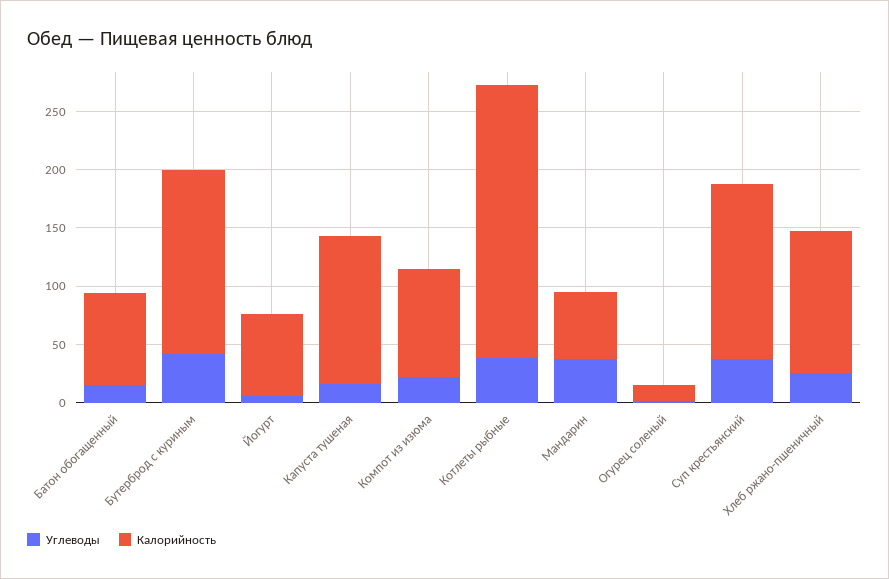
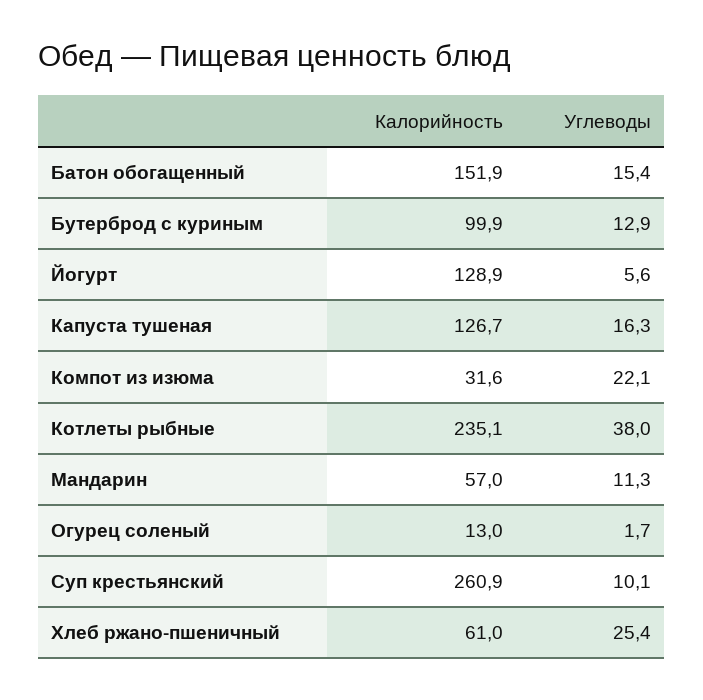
Калорийность, Батон обогащенный: 80 -> 151.9
Углеводы, Бутерброд с куриным: 40 -> 12.9
Калорийность, Бутерброд с куриным: 160 -> 99.9
Калорийность, Йогурт: 70 -> 128.9
Калорийность, Компот из изюма: 90 -> 31.6
Углеводы, Мандарин: 40 -> 11.3
Углеводы, Суп крестьянский: 40 -> 10.1
Калорийность, Суп крестьянский: 150 -> 260.9
Калорийность, Хлеб ржано-пшеничный: 120 -> 61

